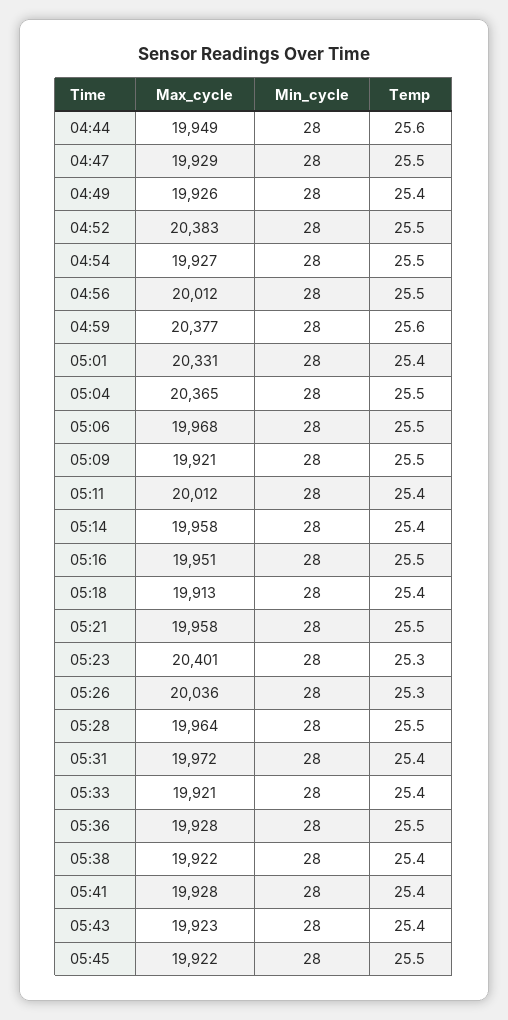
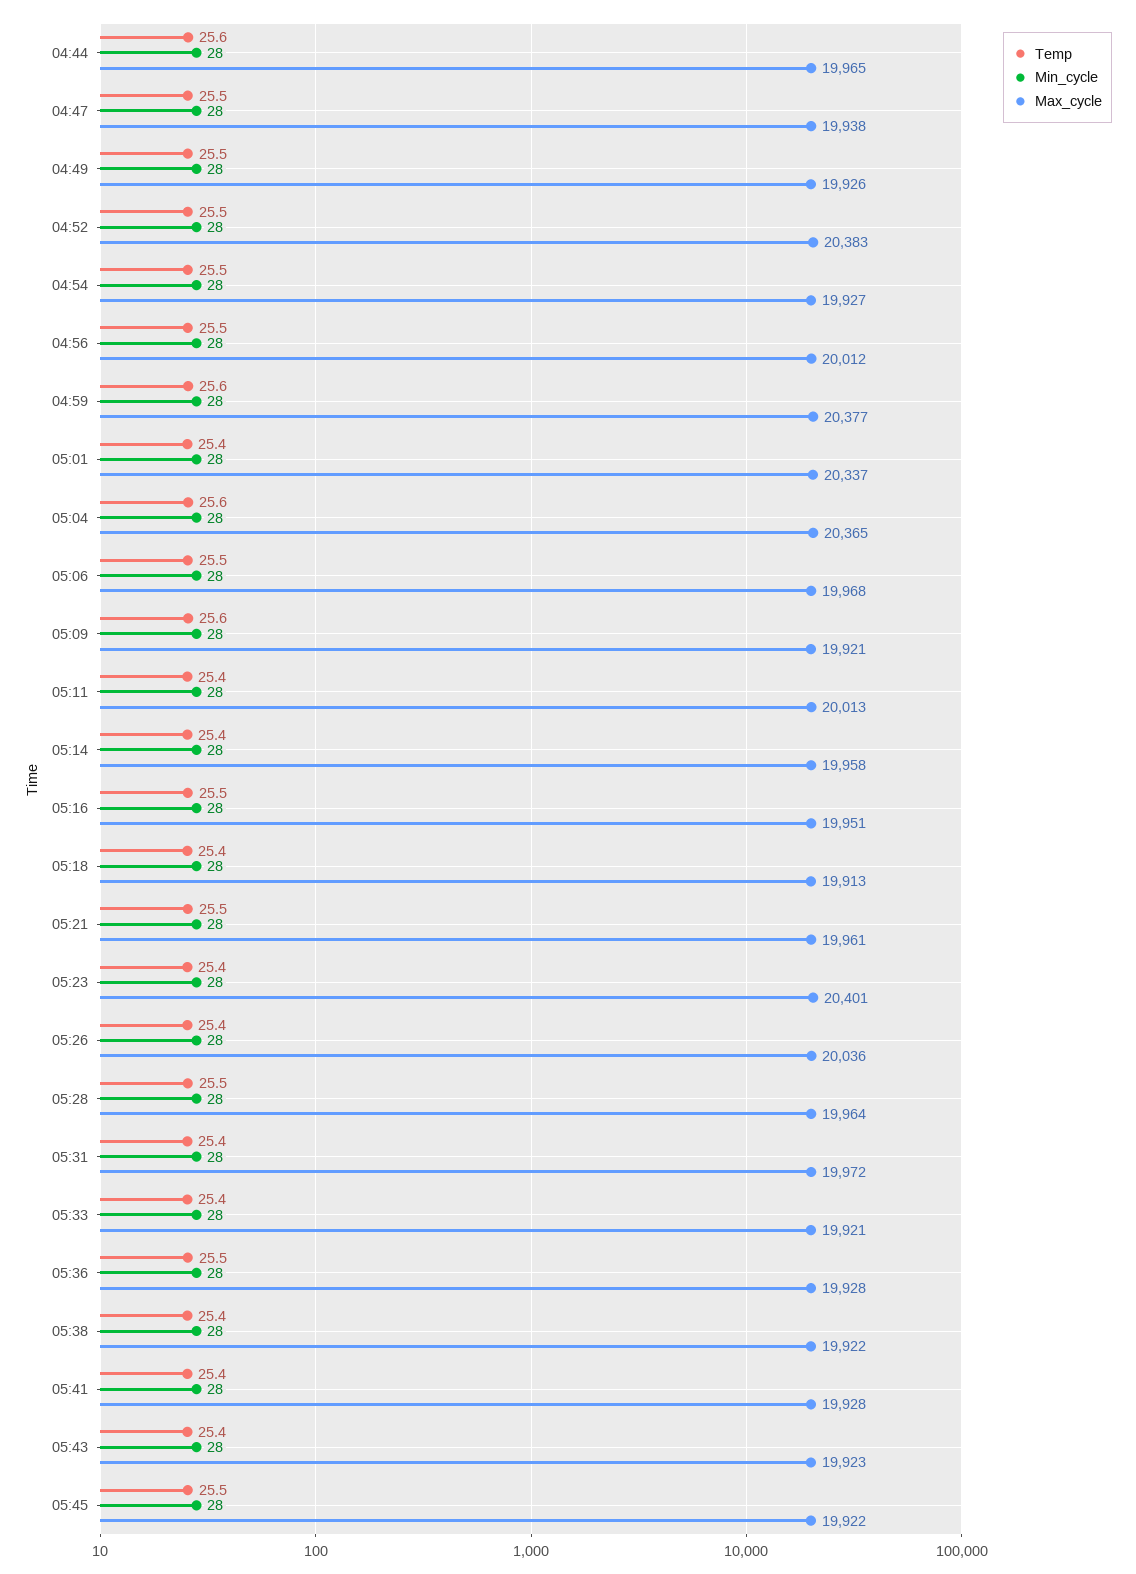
Max_cycle, 04:44: 19949 -> 19965
Max_cycle, 04:47: 19929 -> 19938
Temp, 04:49: 25.4 -> 25.5
Max_cycle, 05:01: 20331 -> 20337
Temp, 05:04: 25.5 -> 25.6
Temp, 05:09: 25.5 -> 25.6
Max_cycle, 05:11: 20012 -> 20013
Max_cycle, 05:21: 19958 -> 19961
Temp, 05:23: 25.3 -> 25.4
Temp, 05:26: 25.3 -> 25.4

